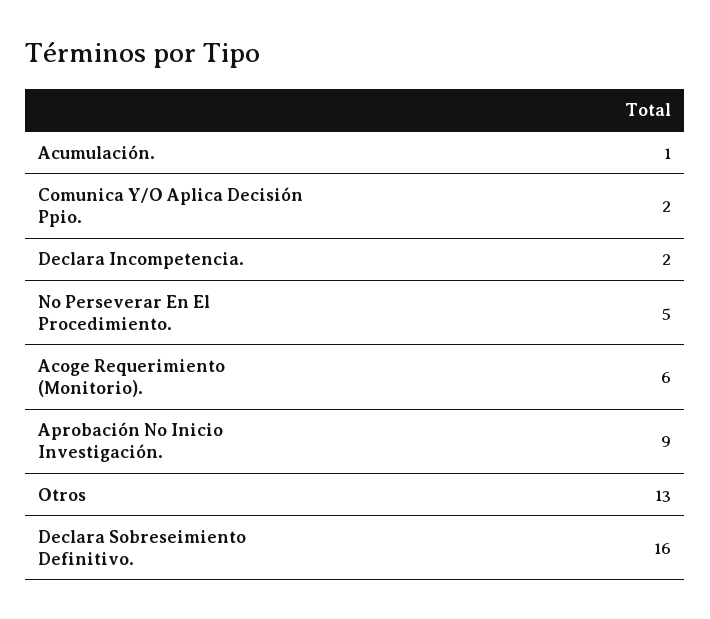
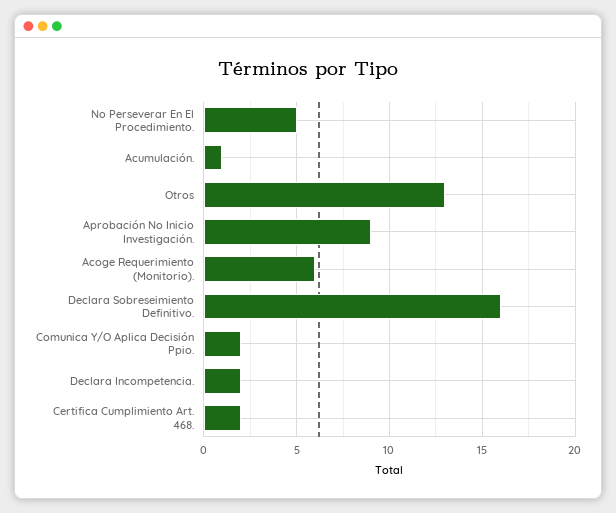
Certifica Cumplimiento Art. 468.: none -> 2

